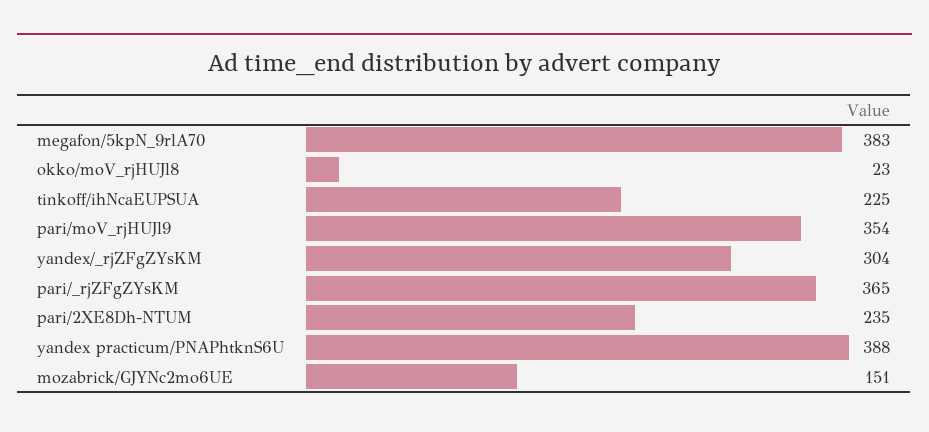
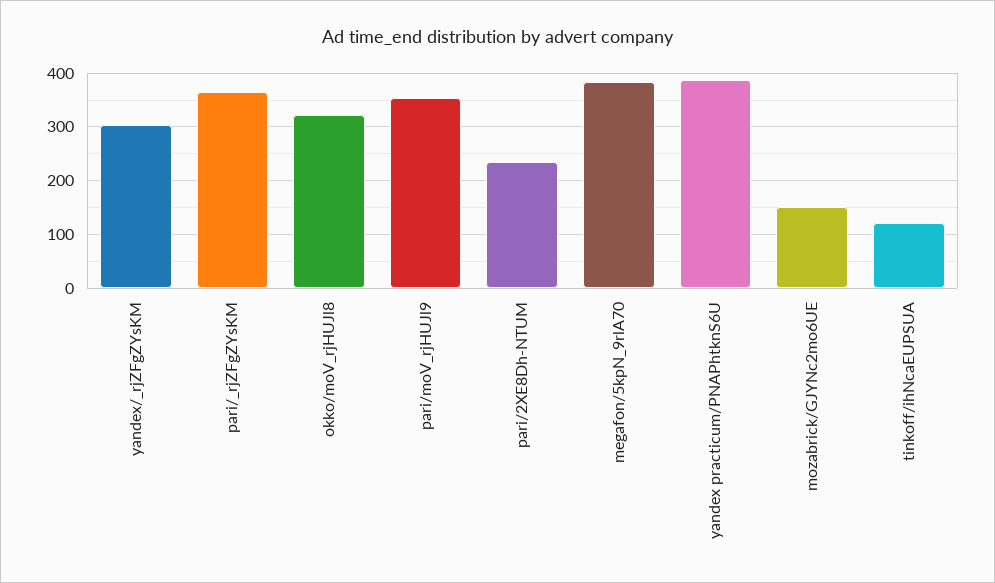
okko/moV_rjHUJl8: 23 -> 320
tinkoff/ihNcaEUPSUA: 225 -> 120

